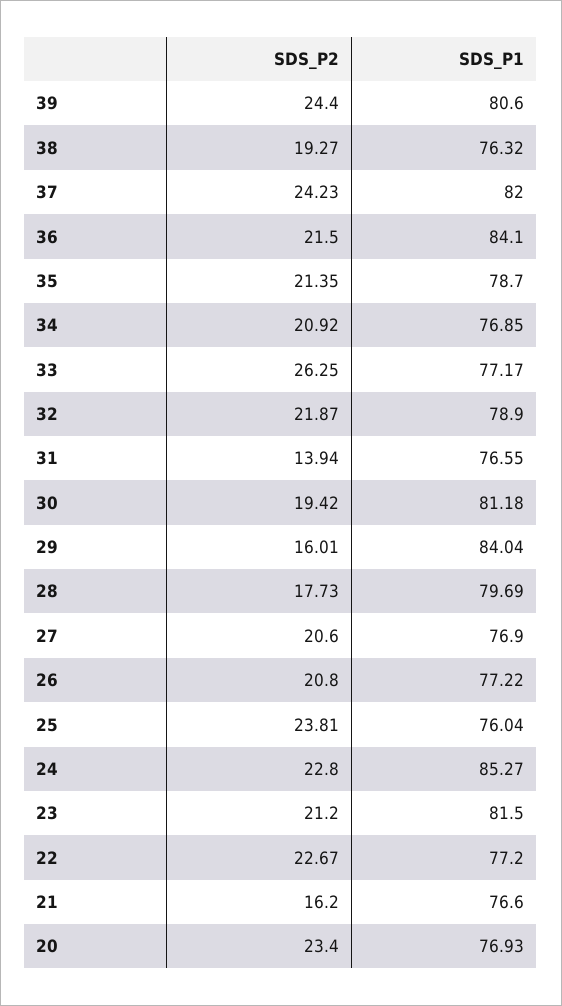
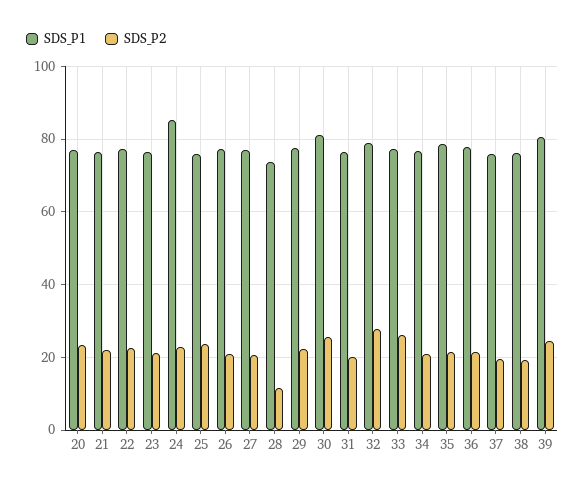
SDS_P2, 37: 24.23 -> 20
SDS_P1, 37: 82 -> 76
SDS_P1, 36: 84.1 -> 78
SDS_P2, 32: 21.87 -> 28
SDS_P2, 31: 13.94 -> 20
SDS_P2, 30: 19.42 -> 26
SDS_P2, 29: 16.01 -> 22
SDS_P1, 29: 84.04 -> 78
SDS_P2, 28: 17.73 -> 12
SDS_P1, 28: 79.69 -> 74
SDS_P1, 23: 81.5 -> 76
SDS_P2, 21: 16.2 -> 22

